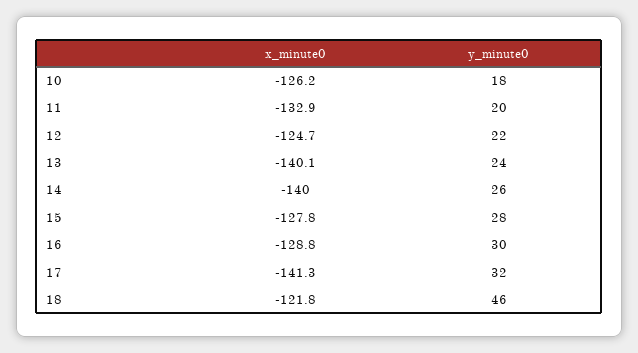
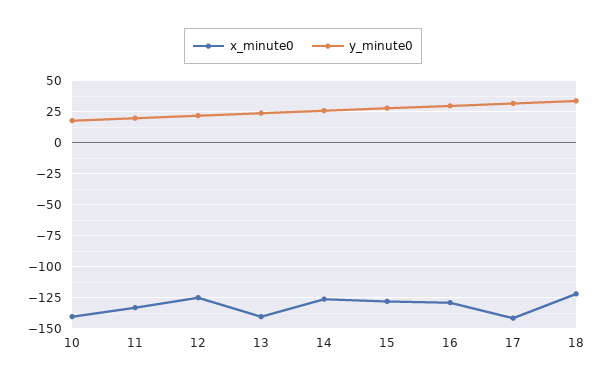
x_minute0, 10: -126.2 -> -140
x_minute0, 14: -140 -> -125
y_minute0, 18: 46 -> 35

